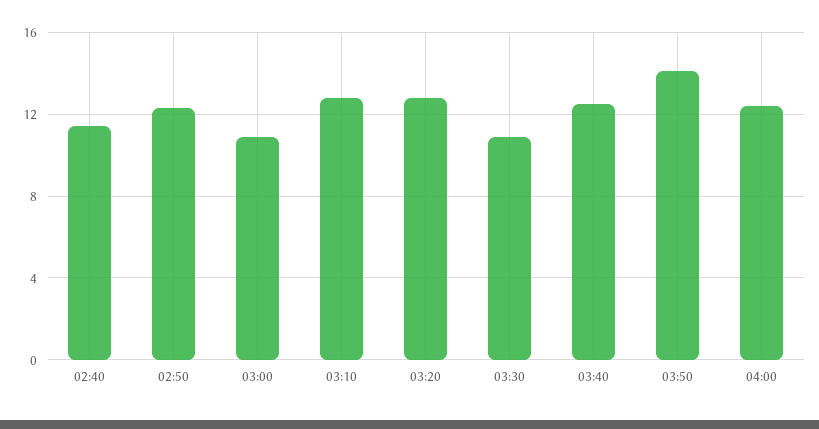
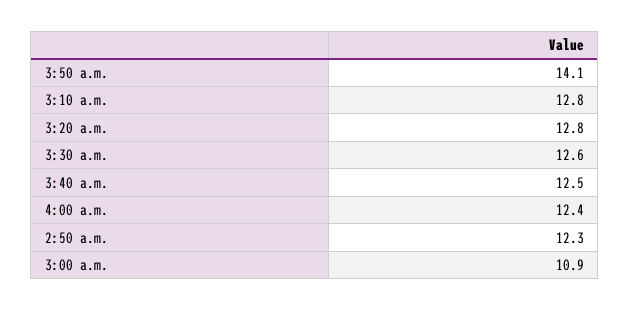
02:40: 11.5 -> none
03:30: 11 -> 12.6

